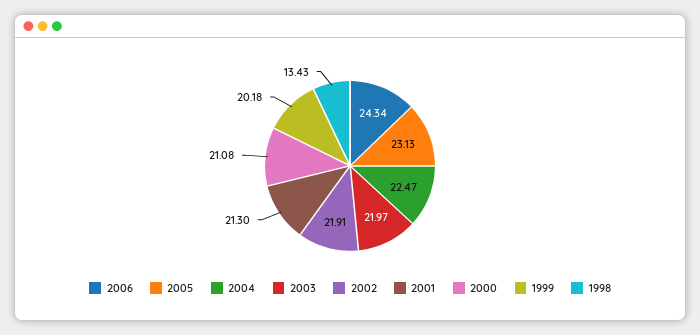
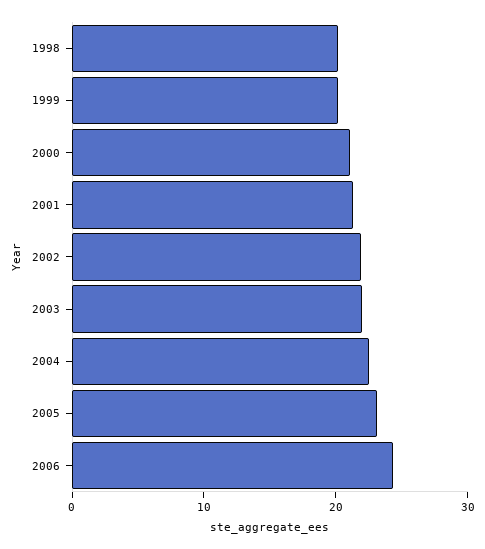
1998: 13.43 -> 20

